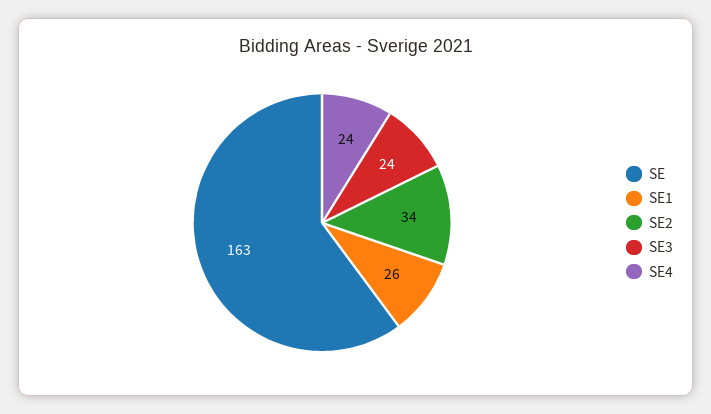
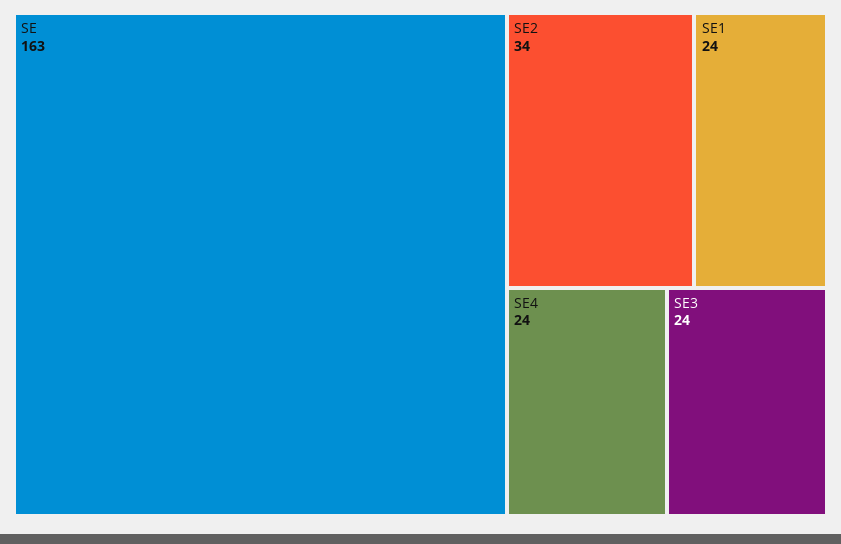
SE1: 26 -> 24

